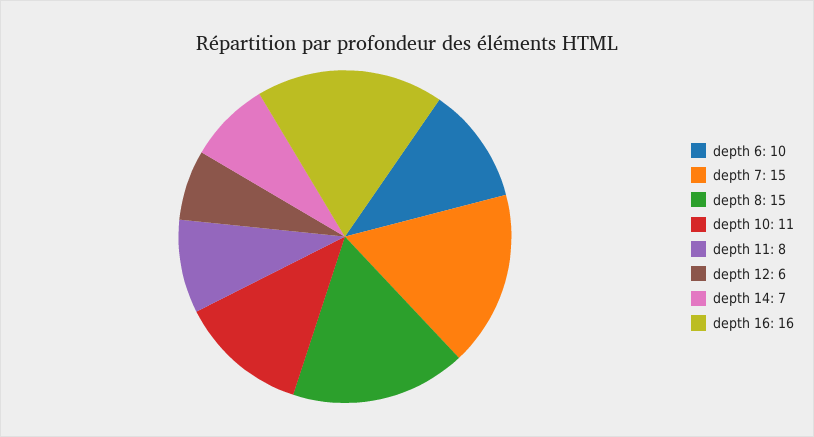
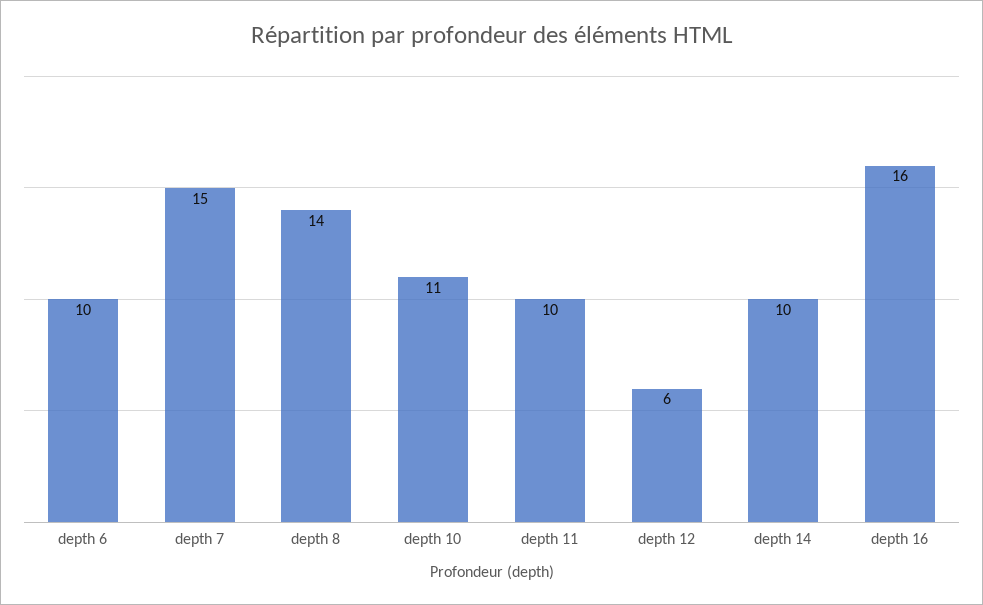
depth 8: 15 -> 14
depth 11: 8 -> 10
depth 14: 7 -> 10

